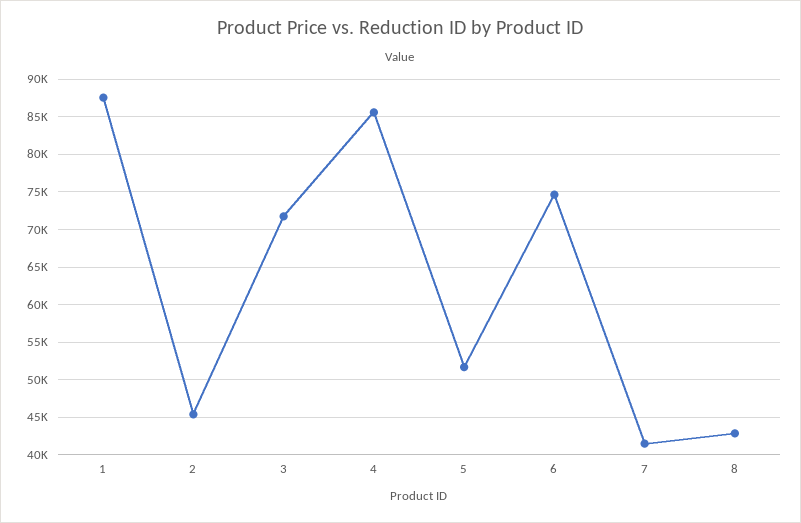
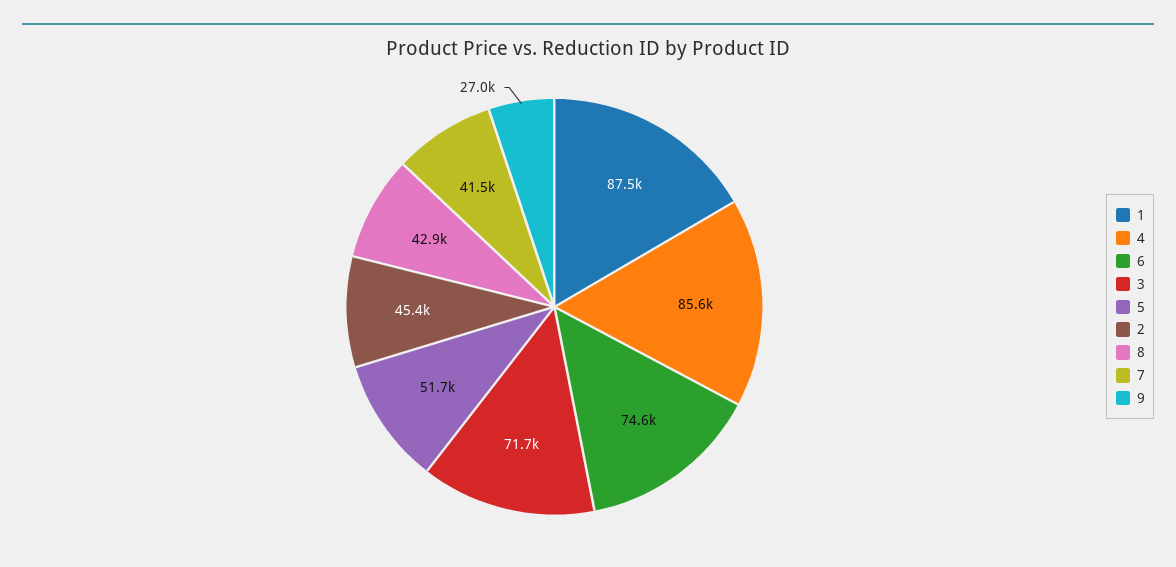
9: none -> 27000

